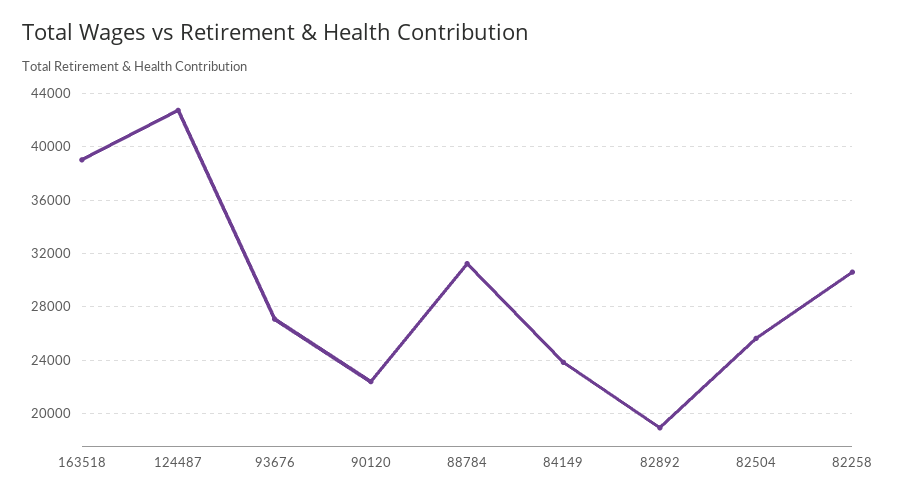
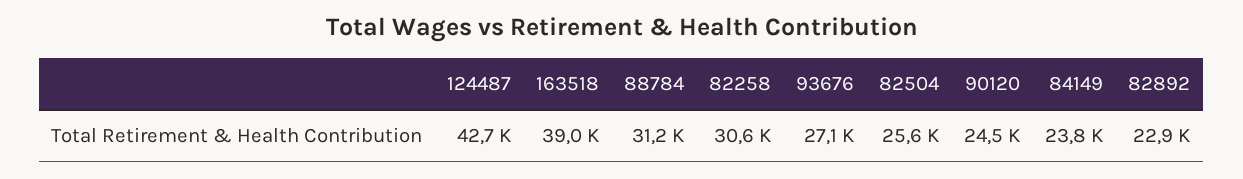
90120: 22500 -> 24500
82892: 19000 -> 22900

